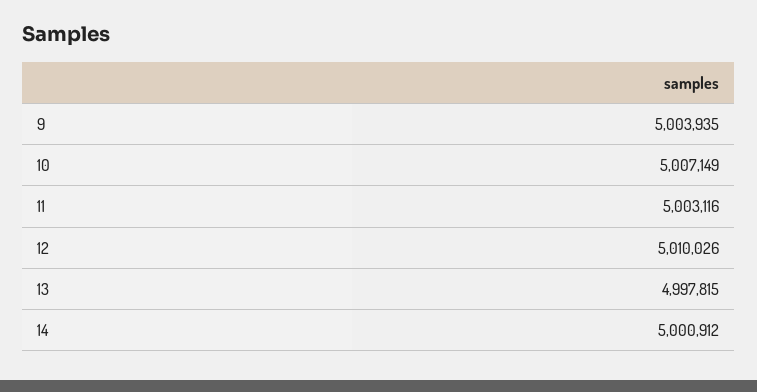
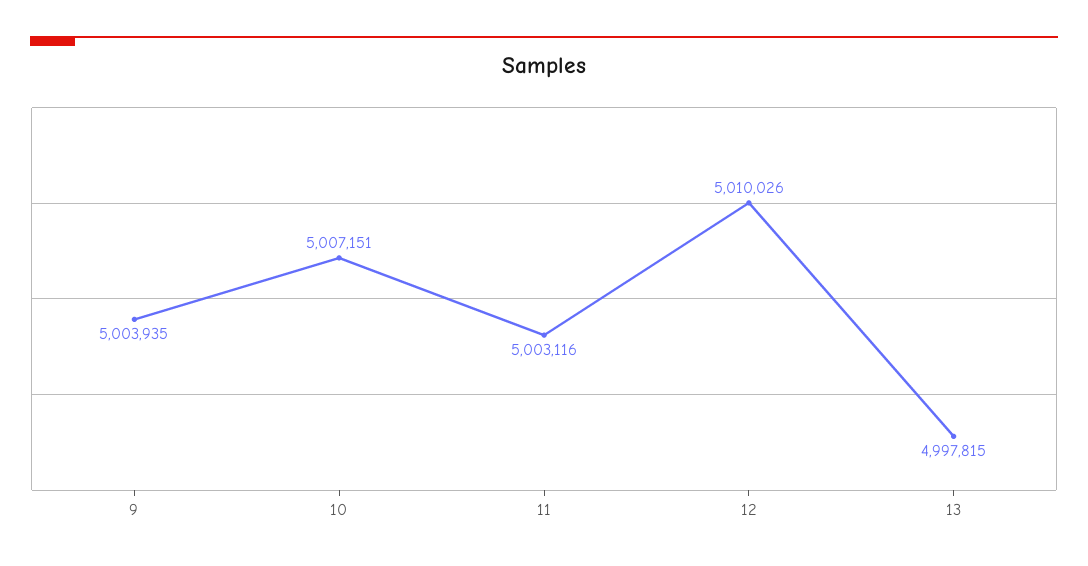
10: 5007149 -> 5007151
14: 5000912 -> none

